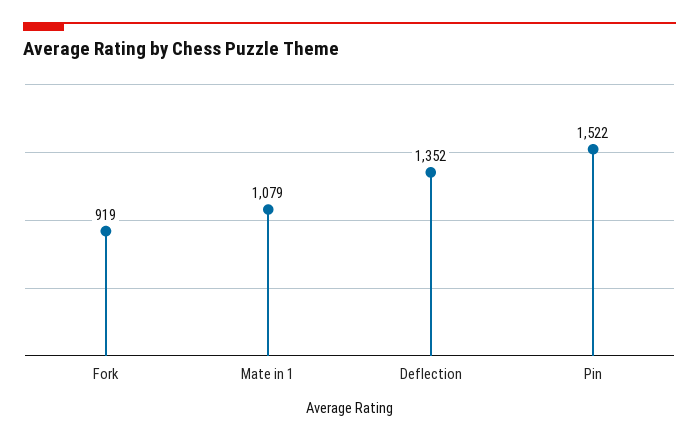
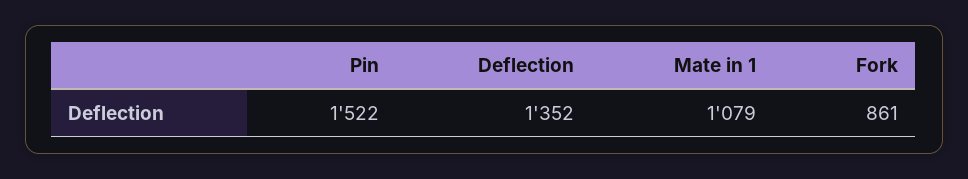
Fork: 919 -> 861

